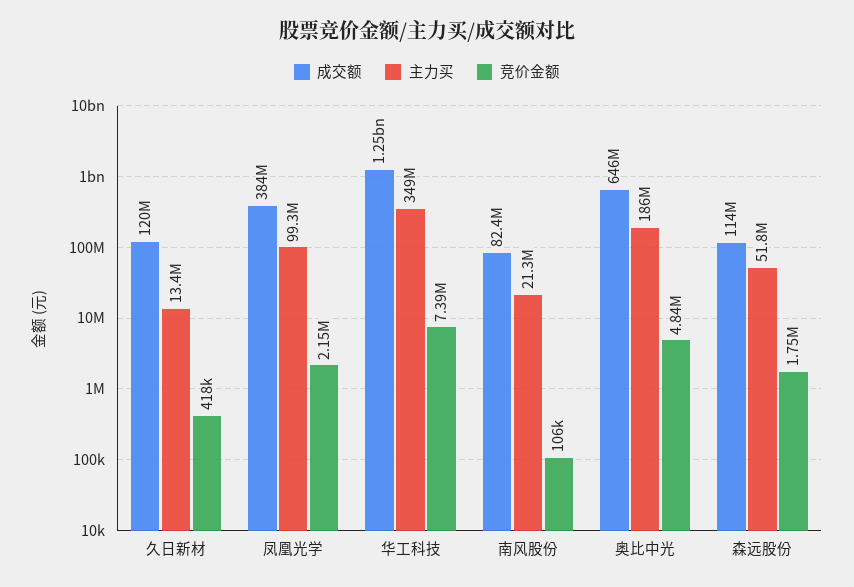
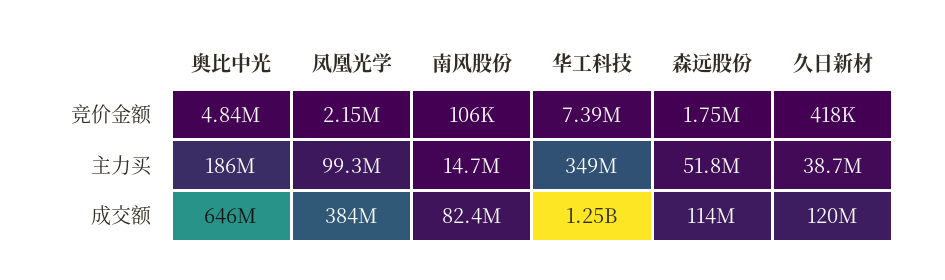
主力买, 久日新材: 13400000 -> 38700000
主力买, 南风股份: 21300000 -> 14700000

